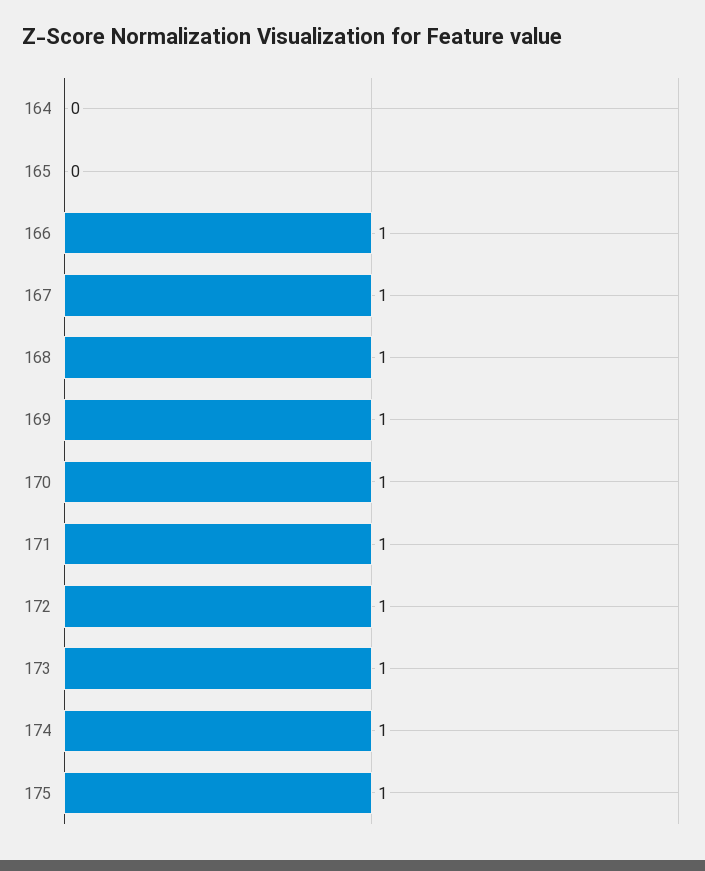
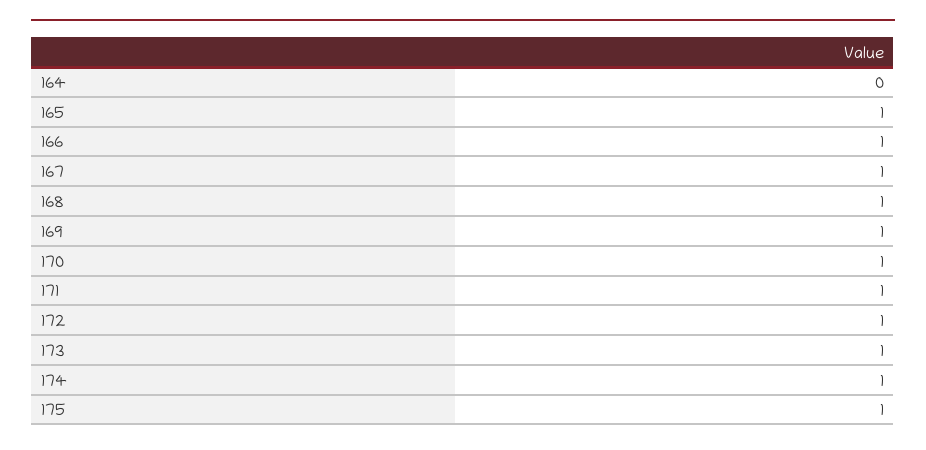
165: 0 -> 1

